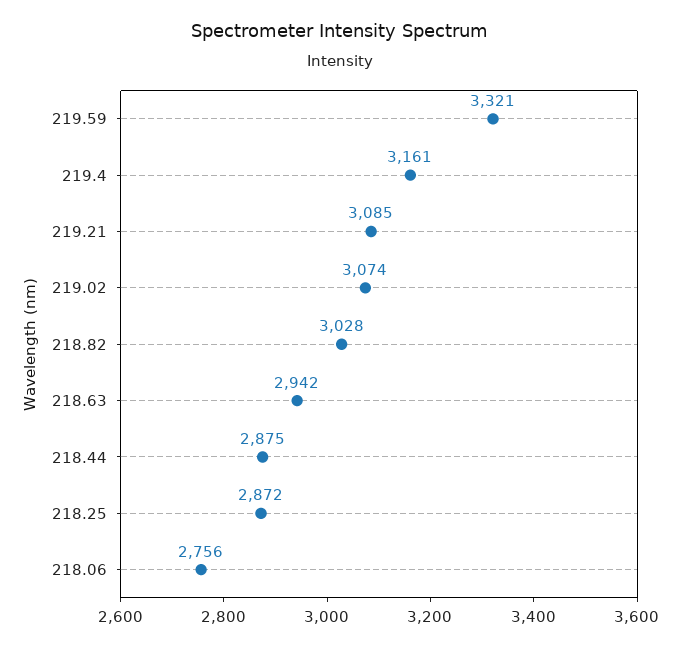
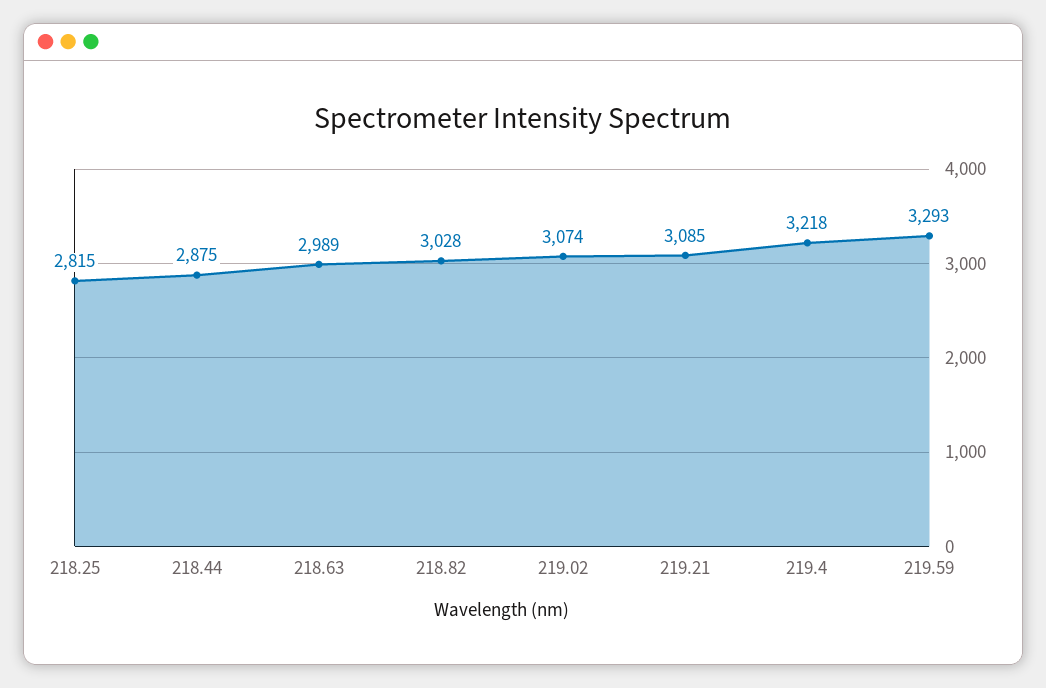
219.59: 3321 -> 3293
219.4: 3161 -> 3218
218.63: 2942 -> 2989
218.25: 2872 -> 2815
218.06: 2756 -> none

